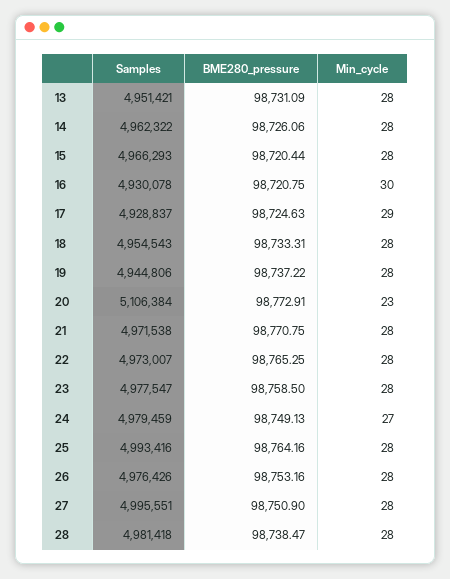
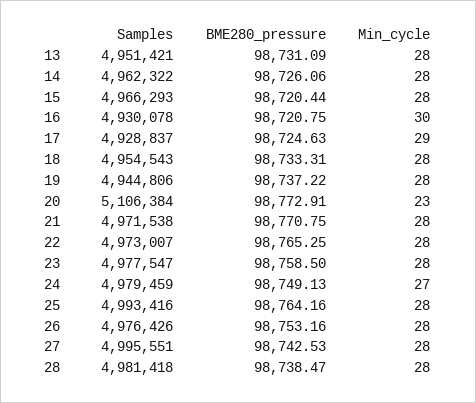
BME280_pressure, 27: 98750.9 -> 98742.53

